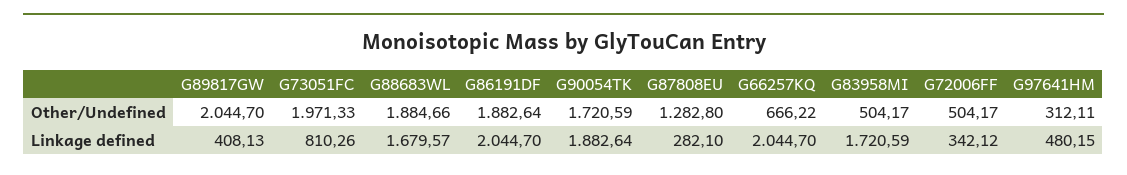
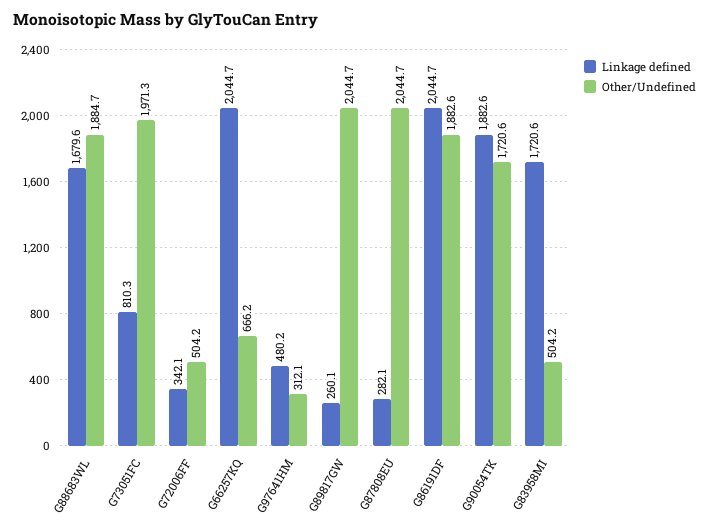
Other/Undefined, G87808EU: 1282.8 -> 2044.7
Linkage defined, G89817GW: 408.13 -> 260.1

